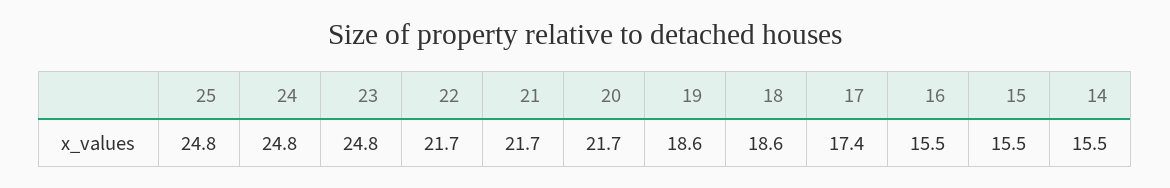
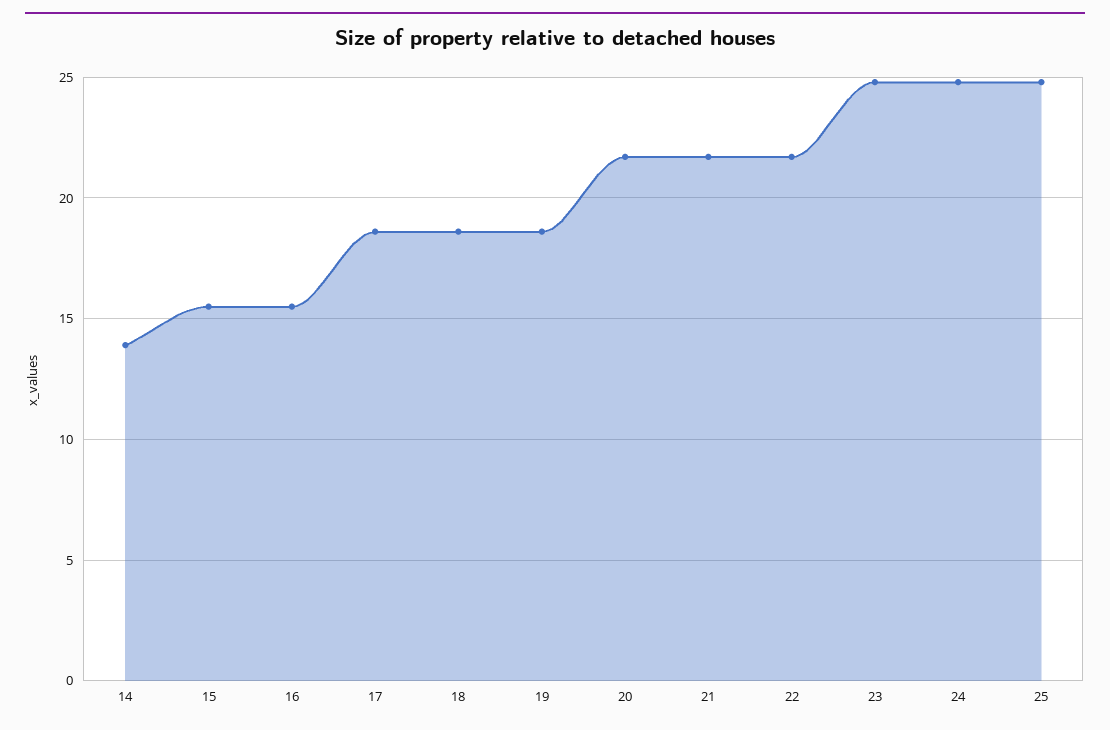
17: 17.4 -> 18.5
14: 15.5 -> 14

